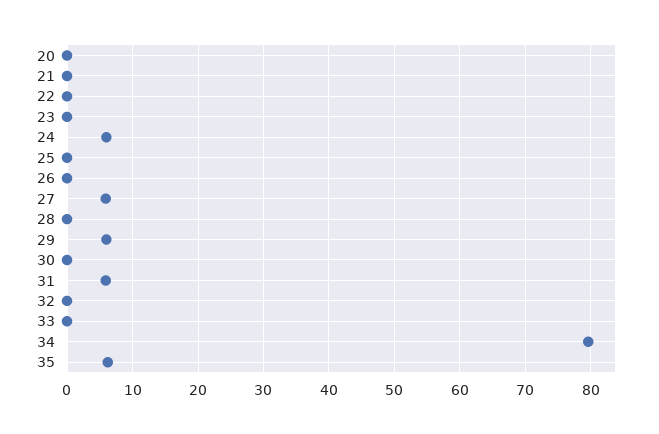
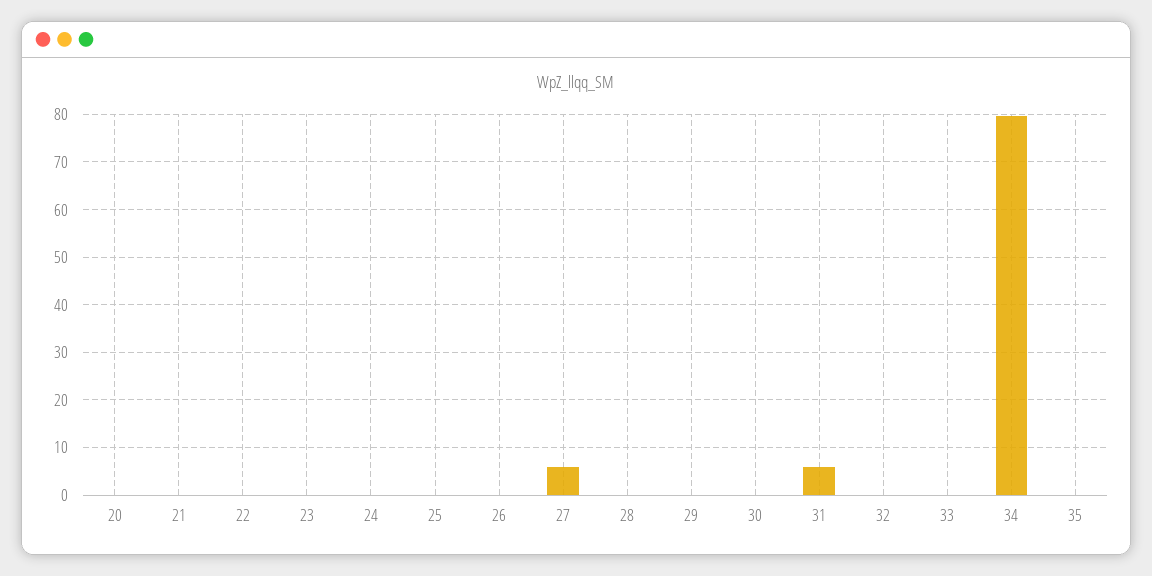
24: 6 -> 0
29: 6 -> 0
35: 6 -> 0

